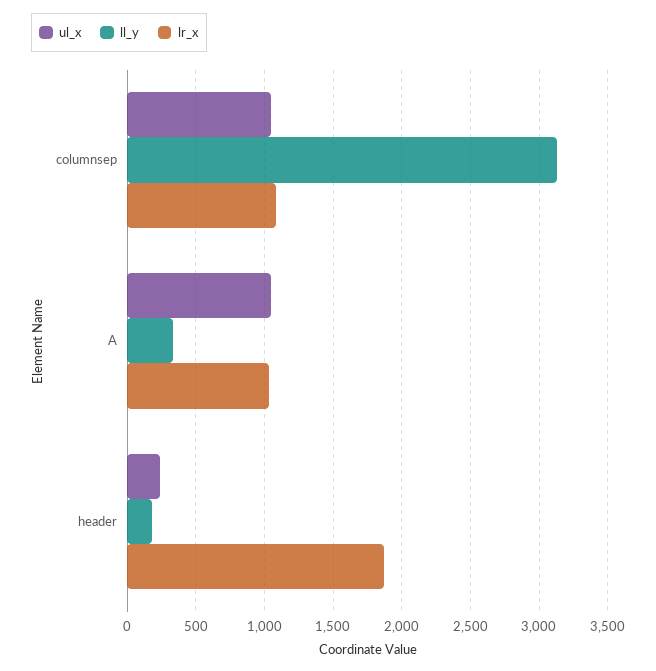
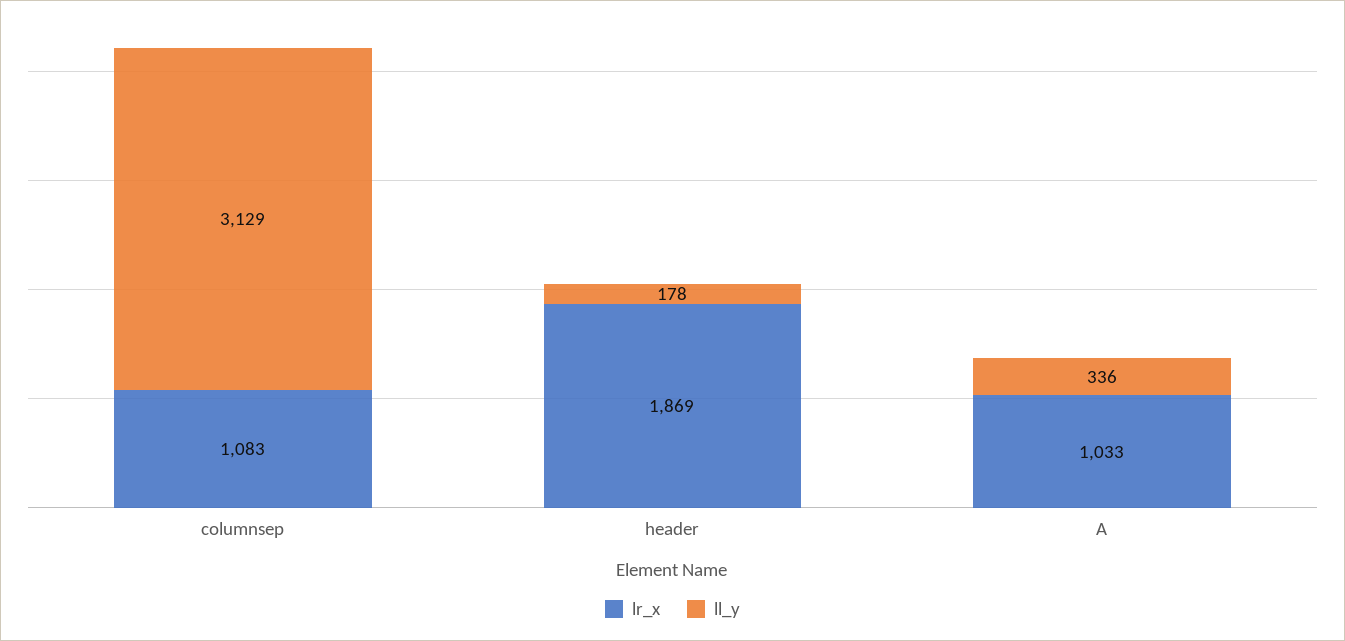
ul_x, columnsep: 1050 -> none
ul_x, A: 1050 -> none
ul_x, header: 250 -> none

